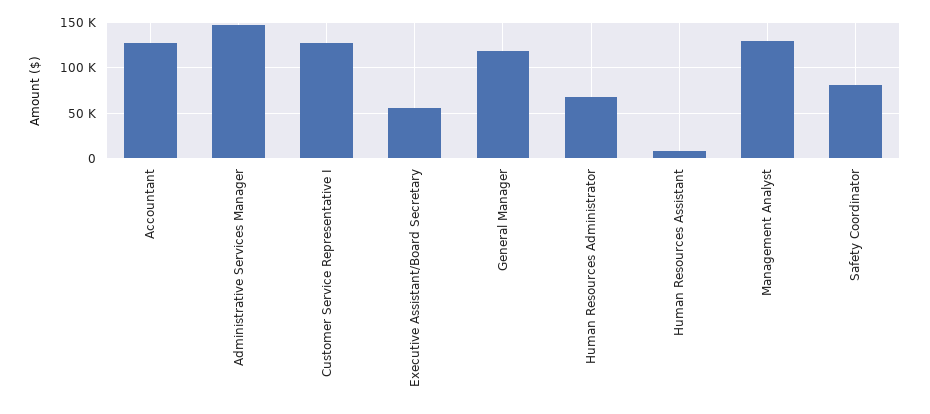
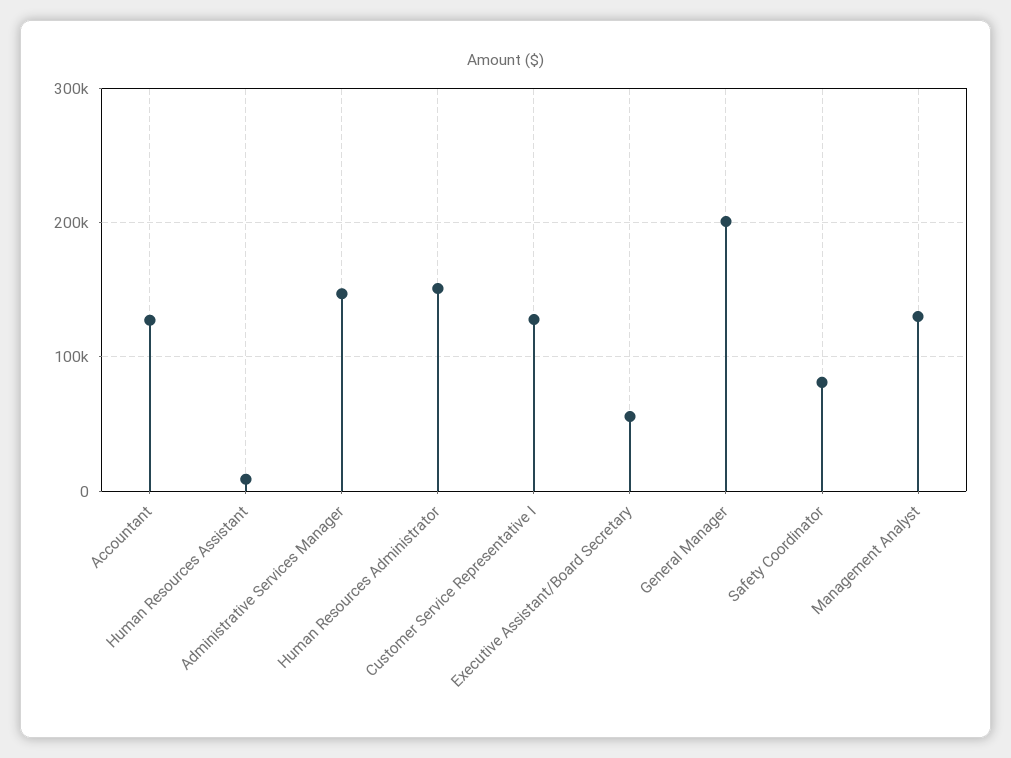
General Manager: 120000 -> 200000
Human Resources Administrator: 70000 -> 150000

